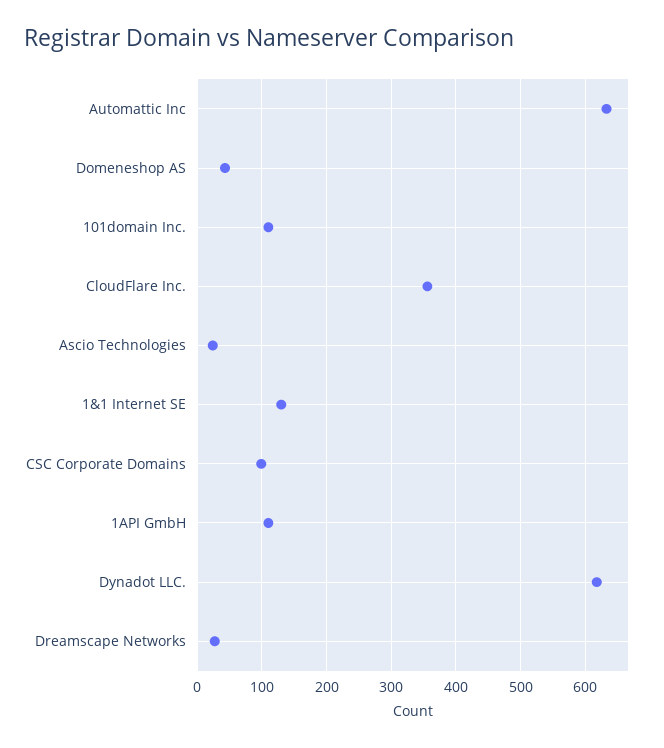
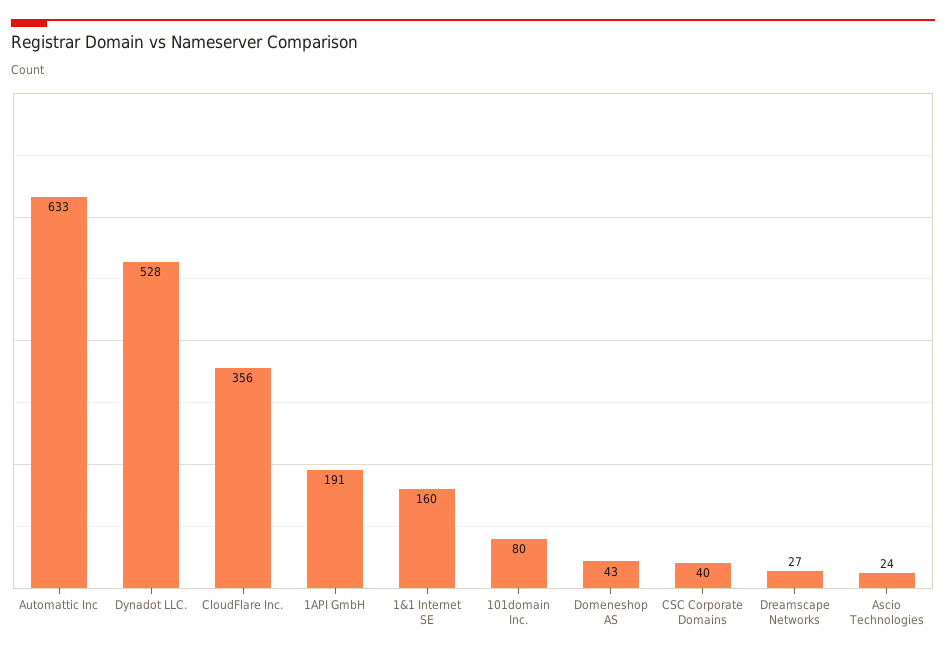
101domain Inc.: 110 -> 80
1&1 Internet SE: 130 -> 160
CSC Corporate Domains: 100 -> 40
1API GmbH: 110 -> 191
Dynadot LLC.: 620 -> 528

